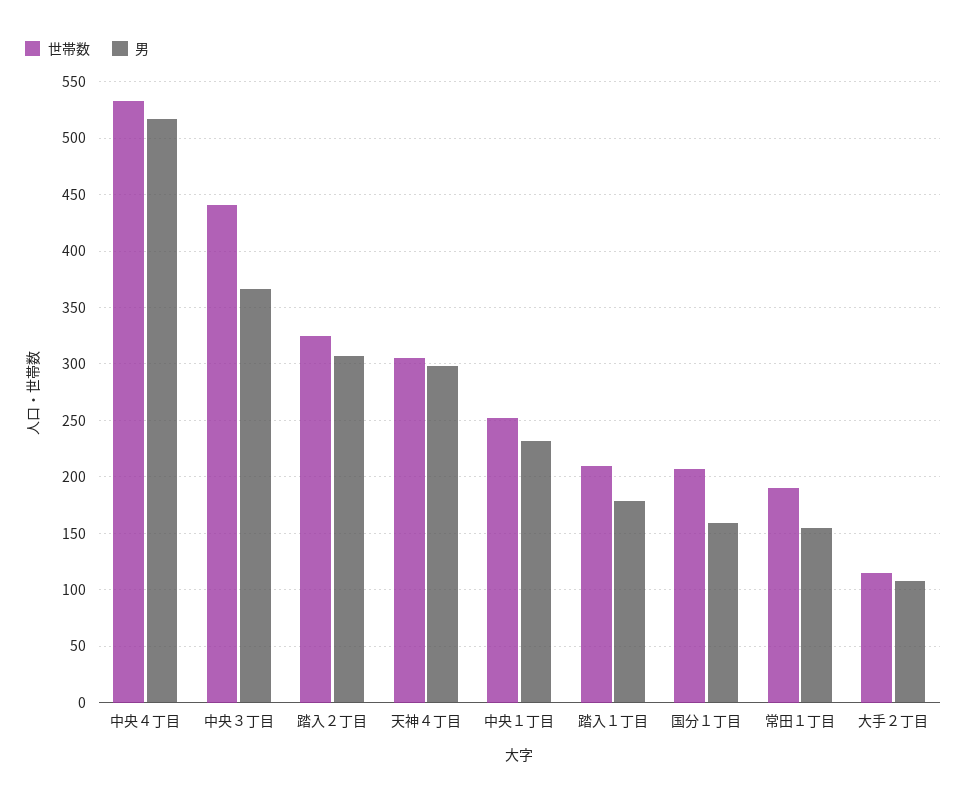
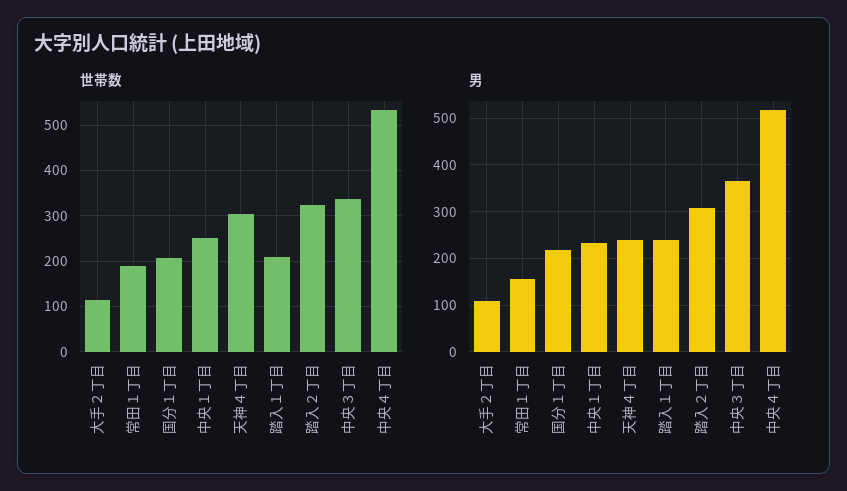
世帯数, 中央３丁目: 440 -> 340
男, 天神４丁目: 300 -> 240
男, 踏入１丁目: 180 -> 240
男, 国分１丁目: 160 -> 220

